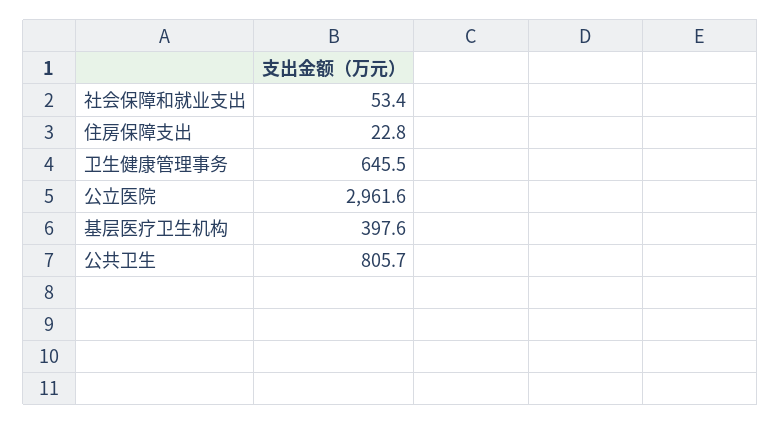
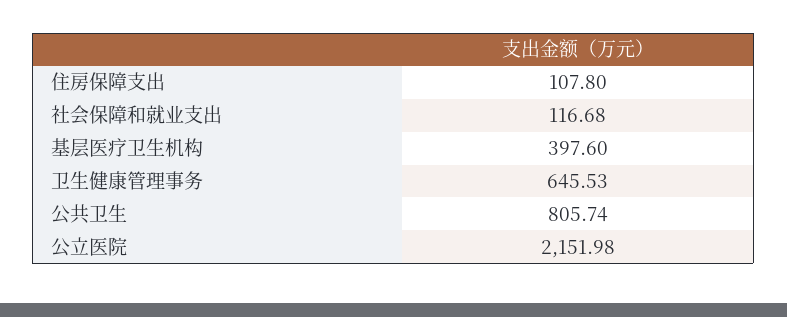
社会保障和就业支出: 53.4 -> 116.68
住房保障支出: 22.8 -> 107.8
公立医院: 2961.6 -> 2151.98

